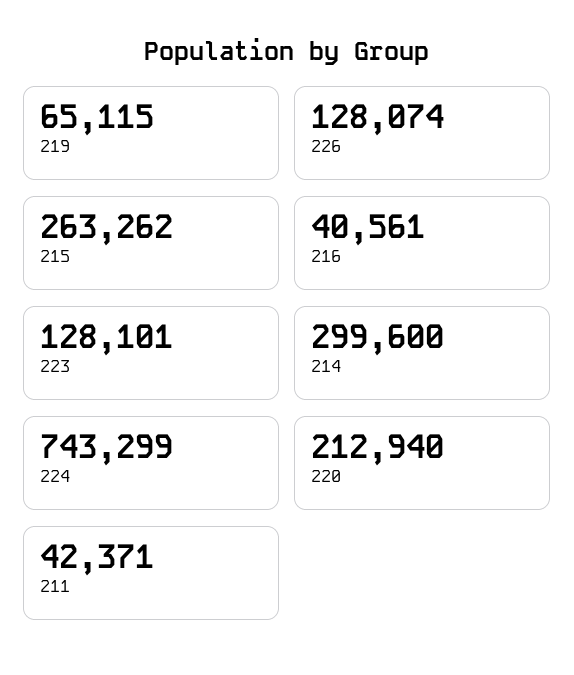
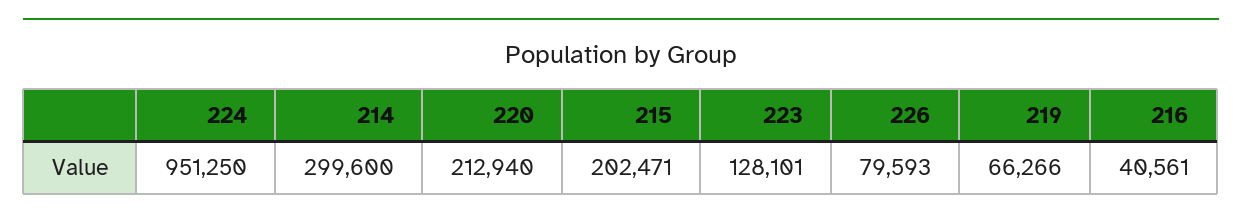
219: 65115 -> 66266
226: 128074 -> 79593
215: 263262 -> 202471
224: 743299 -> 951250
211: 42371 -> none

